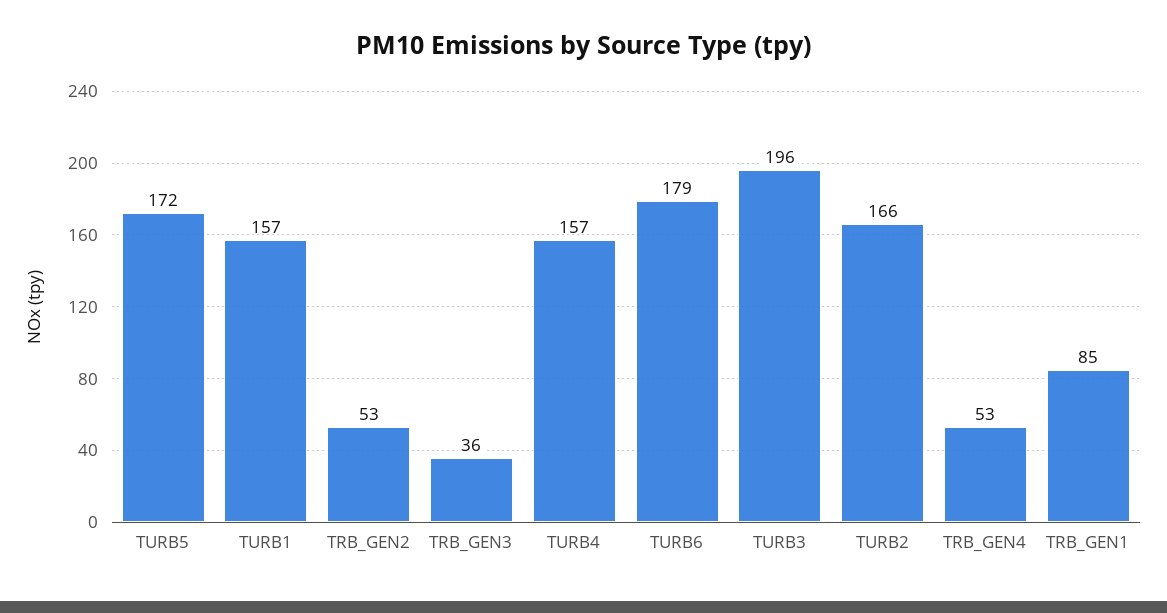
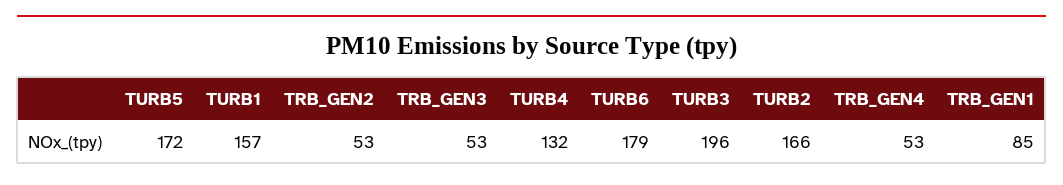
TRB_GEN3: 36 -> 53
TURB4: 157 -> 132

